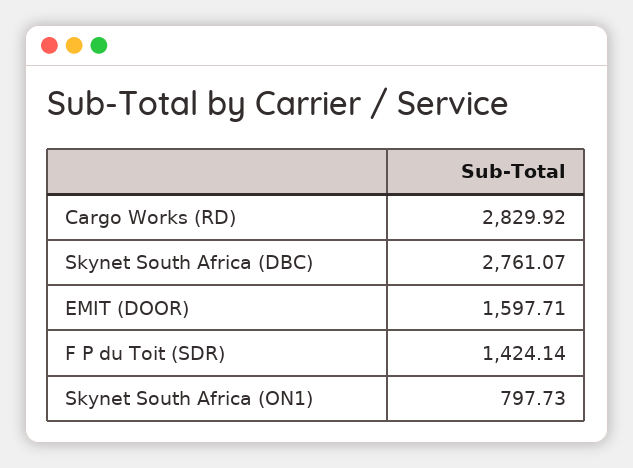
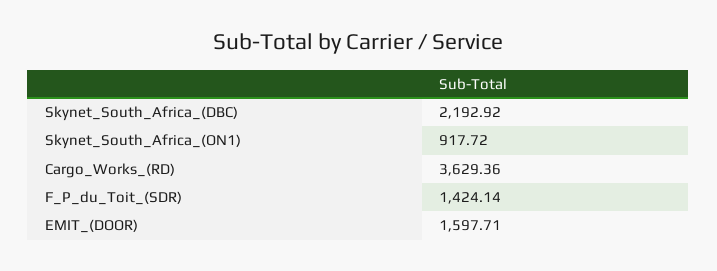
Cargo Works (RD): 2829.92 -> 3629.36
Skynet South Africa (DBC): 2761.07 -> 2192.92
Skynet South Africa (ON1): 797.73 -> 917.72

